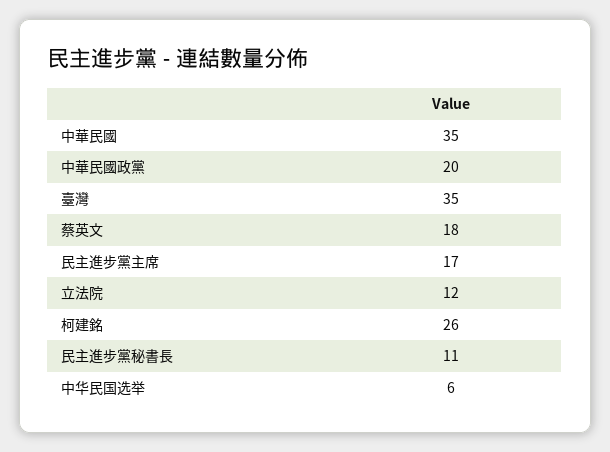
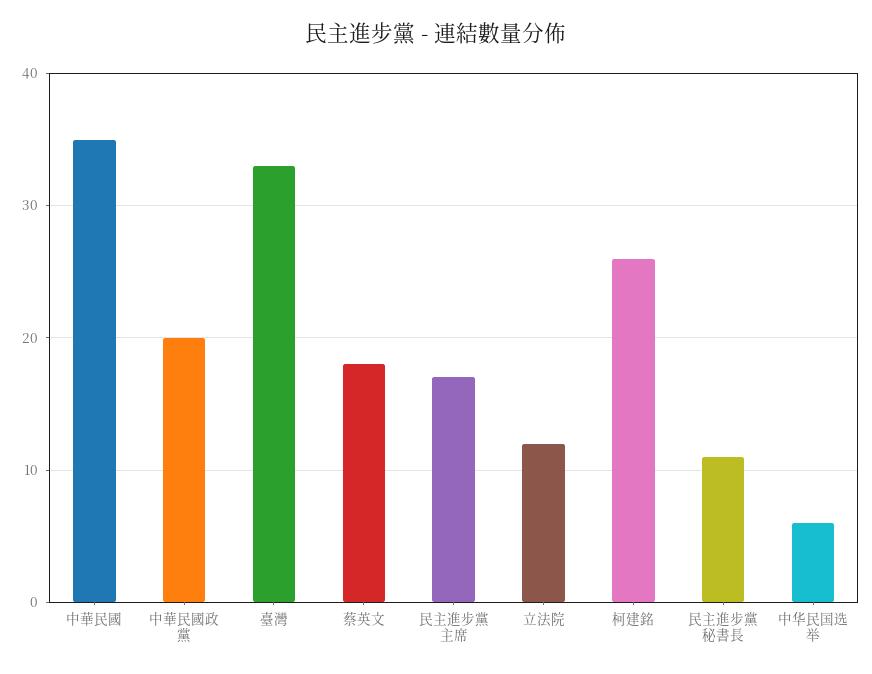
臺灣: 35 -> 33

